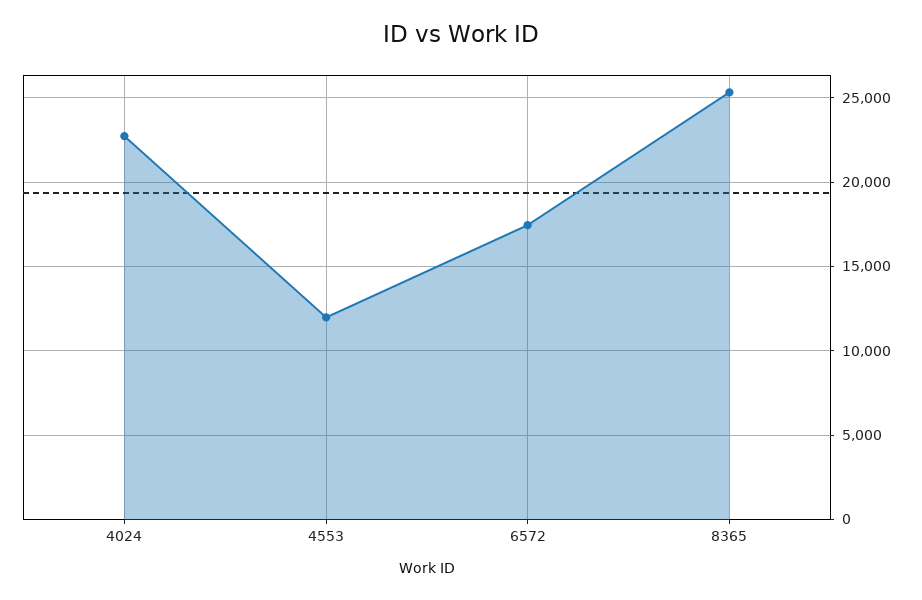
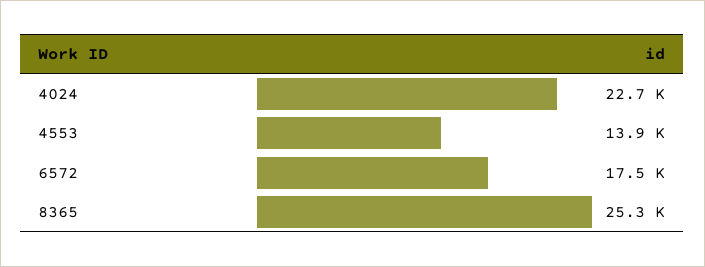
4553: 12000 -> 13900

